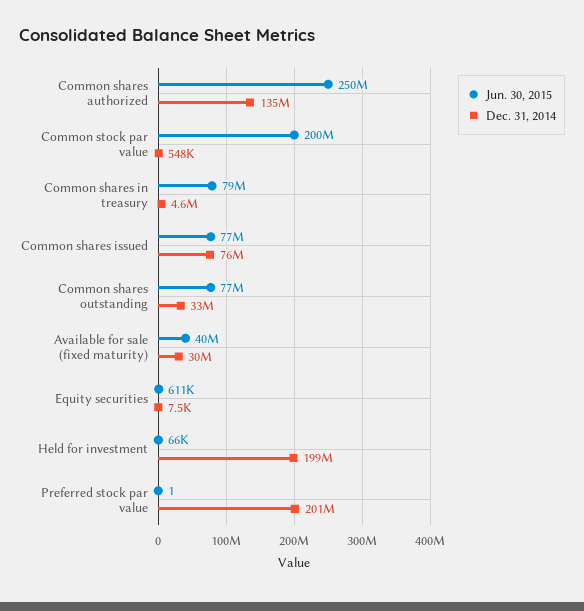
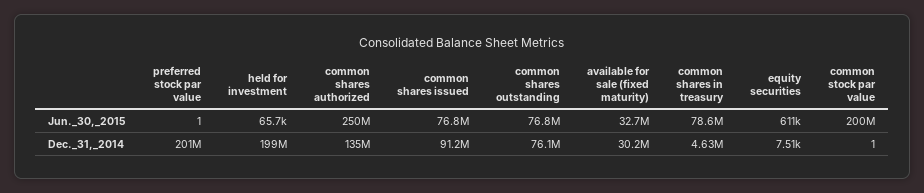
Dec. 31, 2014, Common stock par value: 548000 -> 1
Dec. 31, 2014, Common shares issued: 76000000 -> 91200000
Dec. 31, 2014, Common shares outstanding: 33000000 -> 76100000
Jun. 30, 2015, Available for sale (fixed maturity): 40000000 -> 32700000

